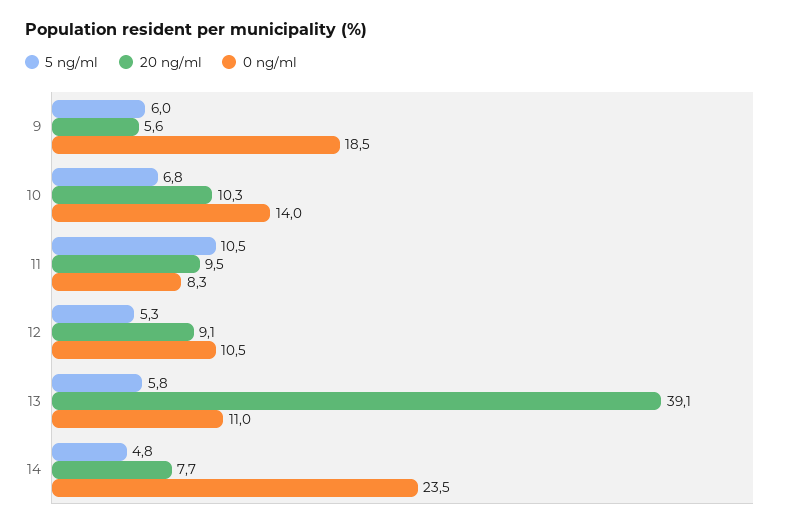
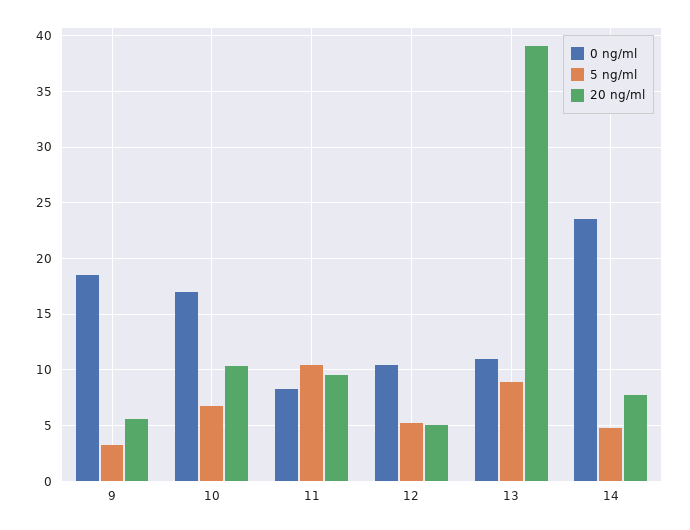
5 ng/ml, 9: 6 -> 3
0 ng/ml, 10: 14 -> 17
20 ng/ml, 12: 9.1 -> 5
5 ng/ml, 13: 5.8 -> 9

